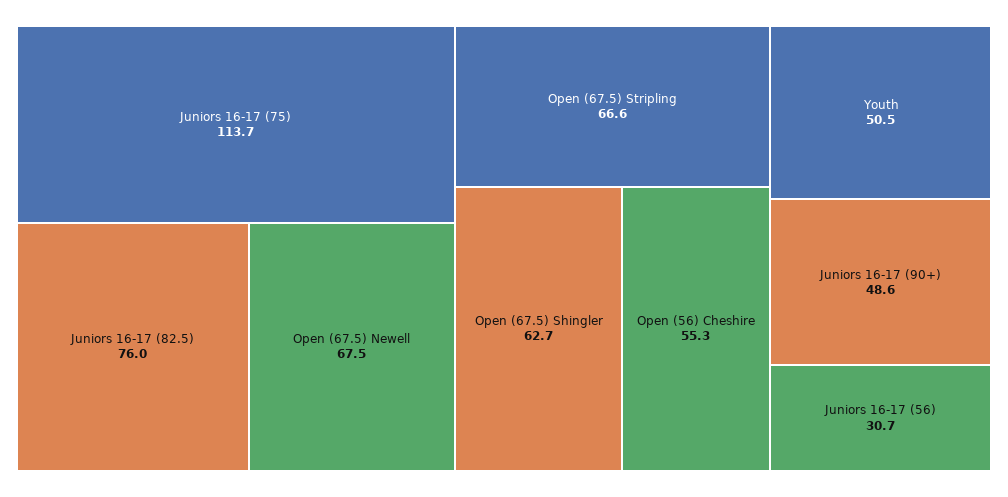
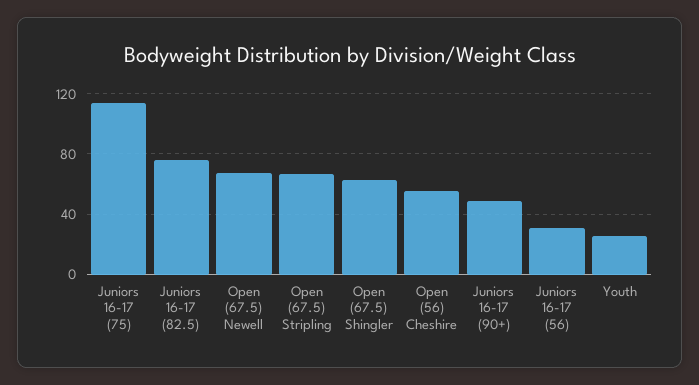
Youth: 50.5 -> 25

